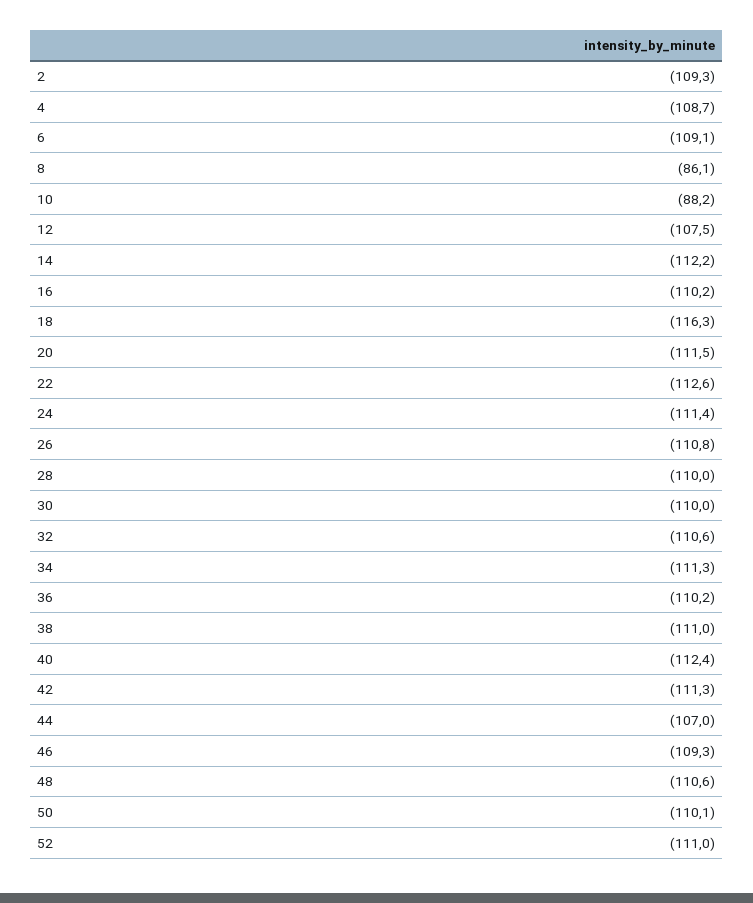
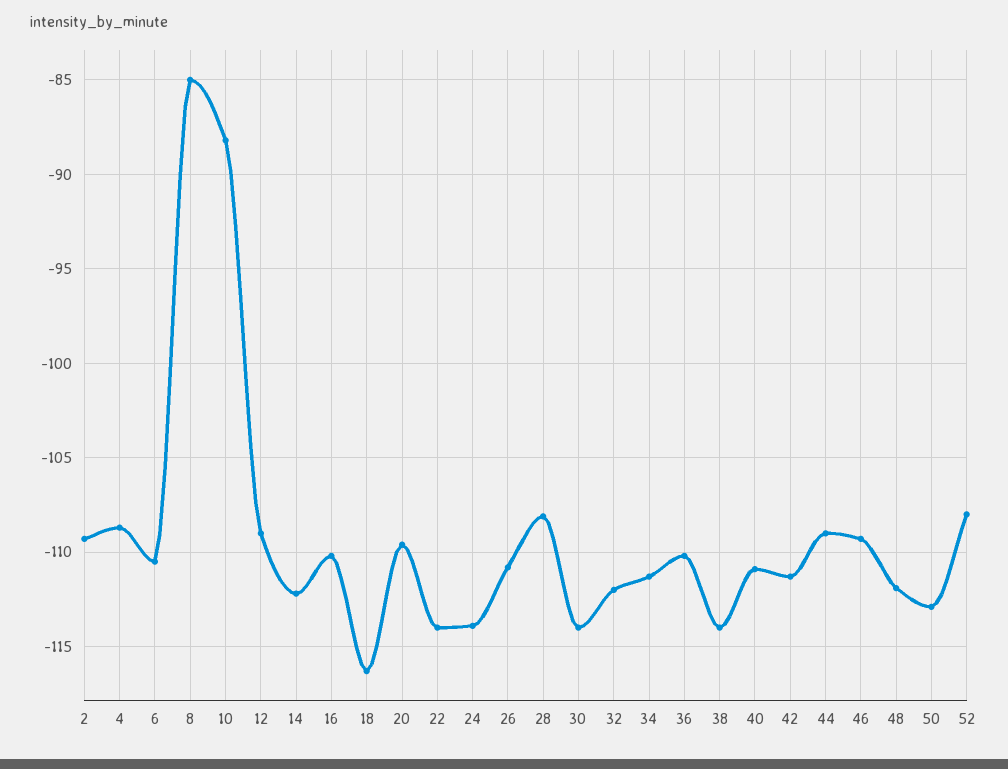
6: -109.1 -> -110.5
8: -86.1 -> -85
12: -107.5 -> -109
20: -111.5 -> -109.5
22: -112.6 -> -114
24: -111.4 -> -114
28: -110 -> -108
30: -110 -> -114
32: -110.6 -> -112
38: -111 -> -114
40: -112.4 -> -111
44: -107 -> -109
48: -110.6 -> -112
50: -110.1 -> -113
52: -111 -> -108

